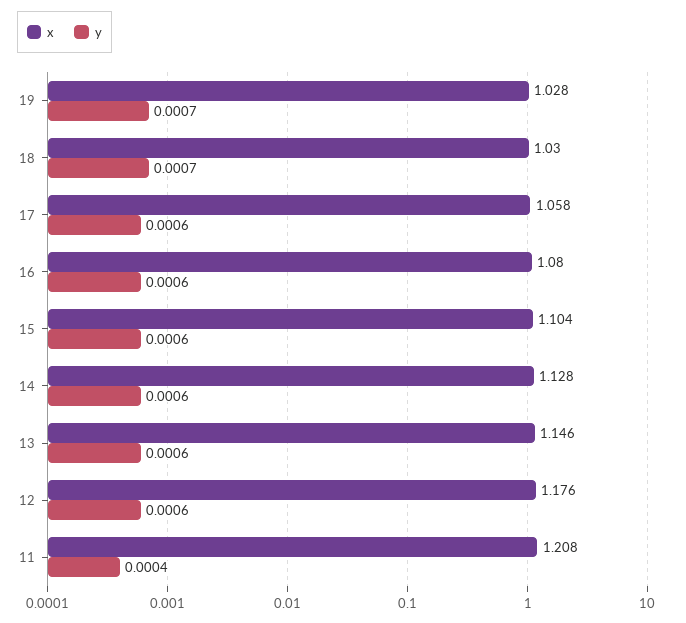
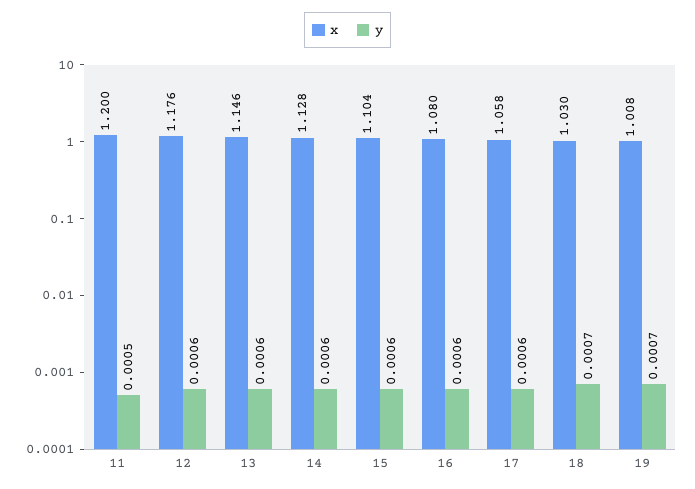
x, 19: 1.028 -> 1.008
x, 11: 1.208 -> 1.2
y, 11: 0.0004 -> 0.0005

